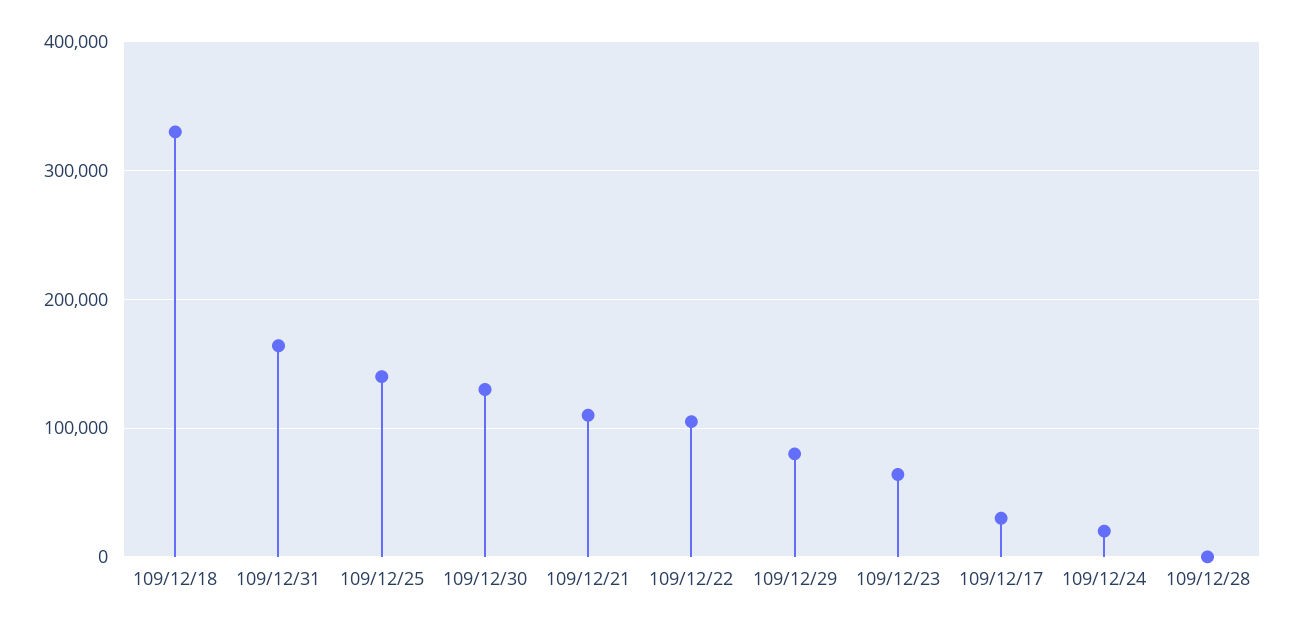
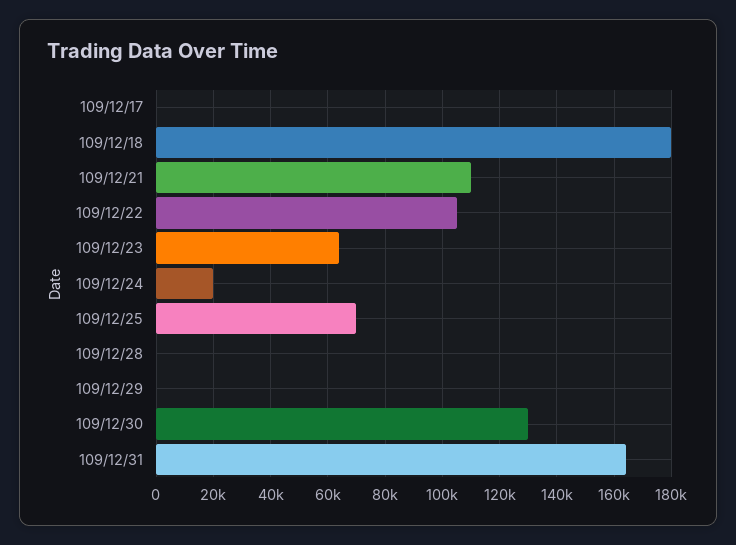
109/12/18: 330000 -> 180000
109/12/25: 140000 -> 70000
109/12/29: 80000 -> 0
109/12/17: 30000 -> 0

